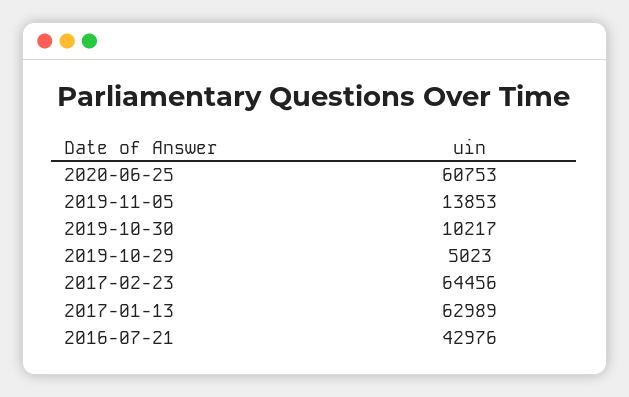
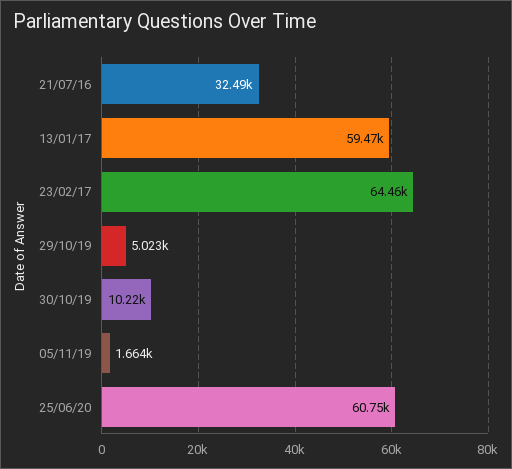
2019-11-05: 13853 -> 1664
2017-01-13: 62989 -> 59470
2016-07-21: 42976 -> 32490

